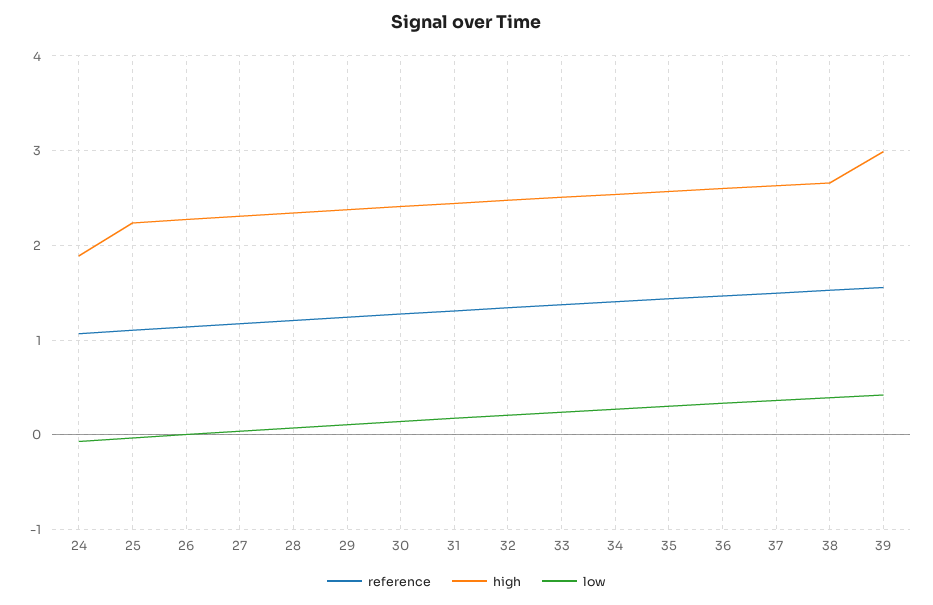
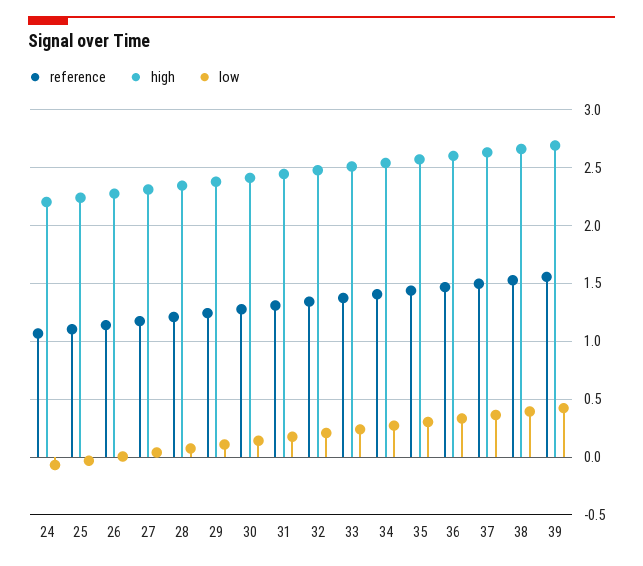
high, 24: 1.9 -> 2.2
high, 39: 3 -> 2.7

